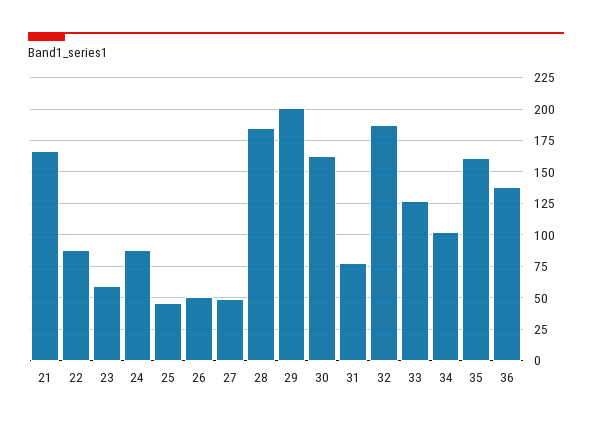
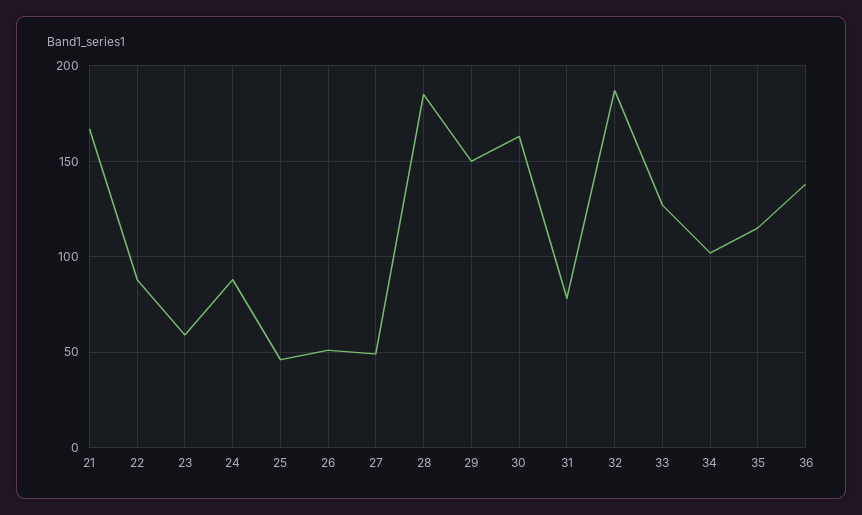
29: 200 -> 150
35: 160 -> 115

